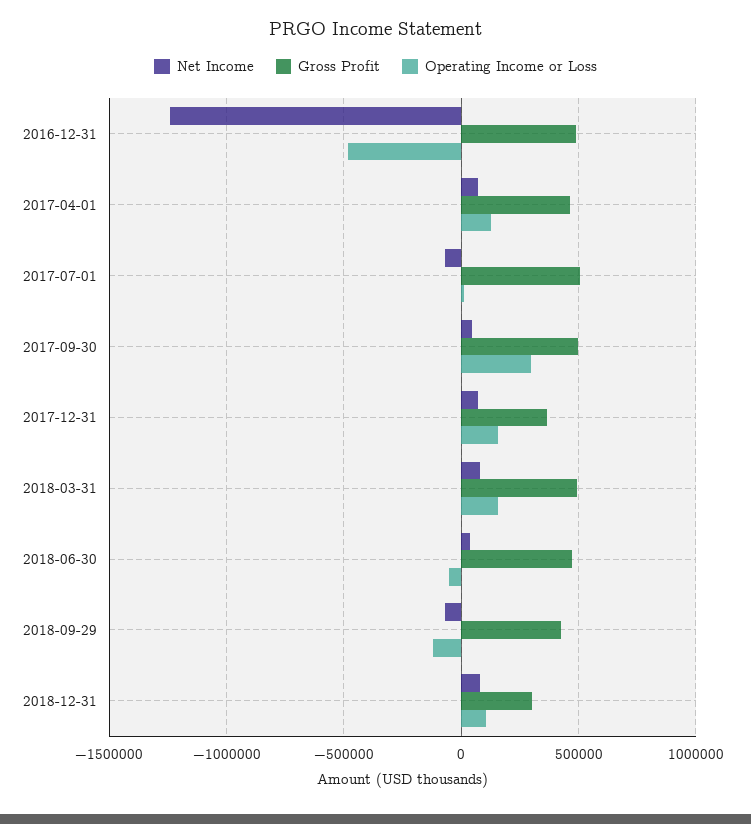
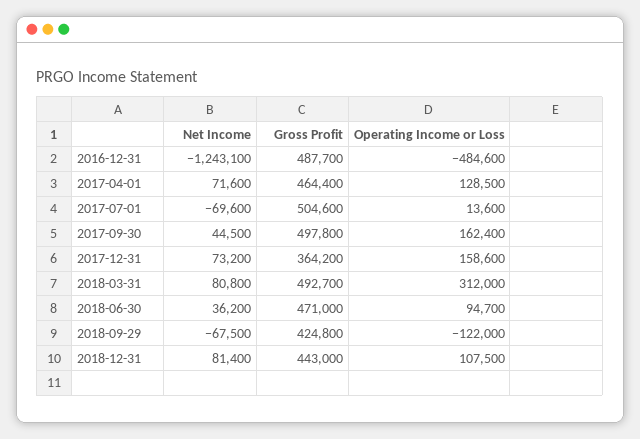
Operating Income or Loss, 2017-09-30: 300000 -> 162400
Operating Income or Loss, 2018-03-31: 150000 -> 312000
Operating Income or Loss, 2018-06-30: -50000 -> 94700
Gross Profit, 2018-12-31: 300000 -> 443000

